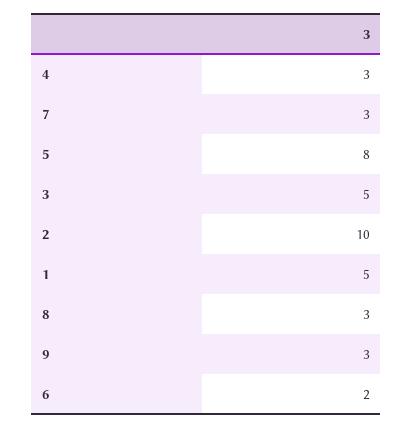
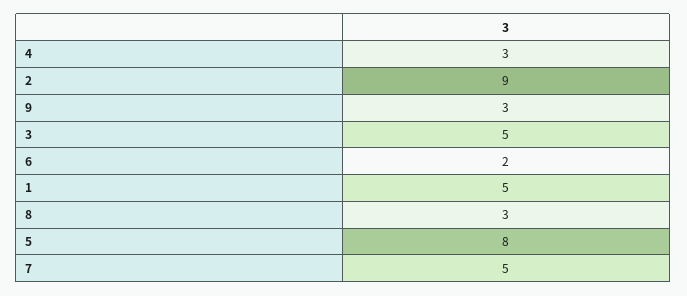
7: 3 -> 5
2: 10 -> 9

